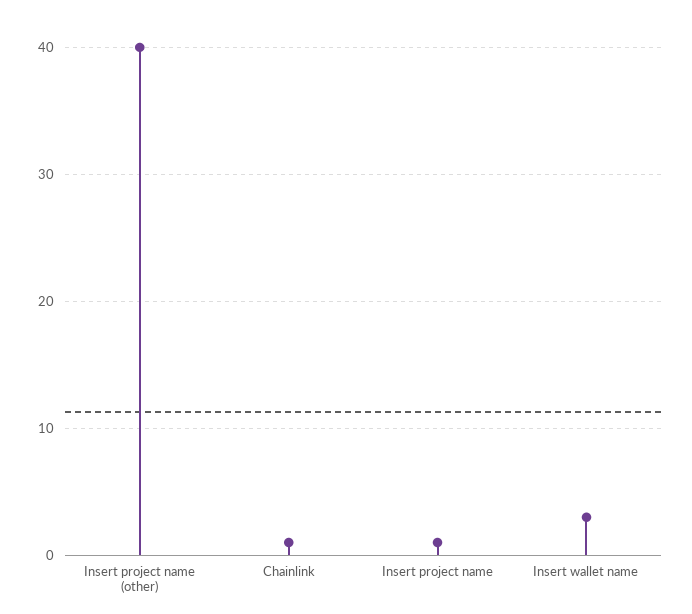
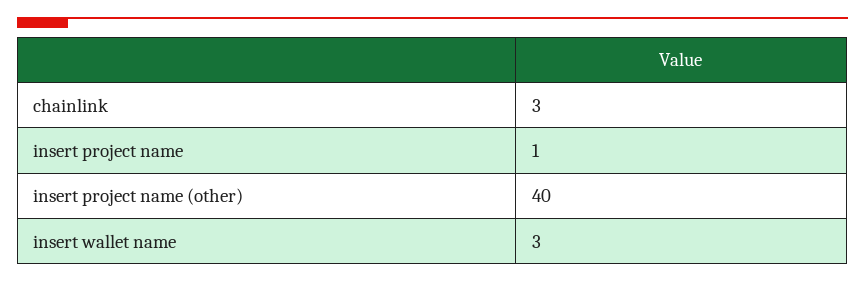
Chainlink: 1 -> 3

